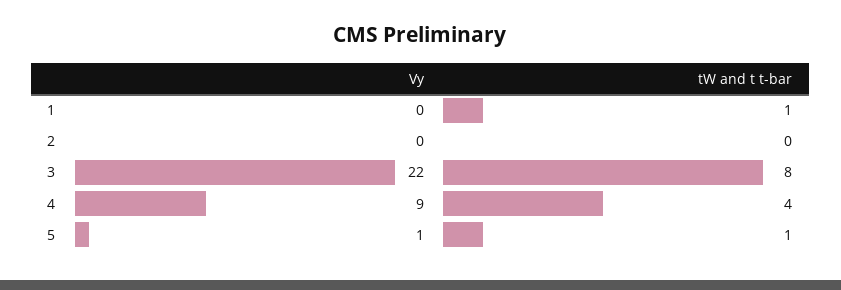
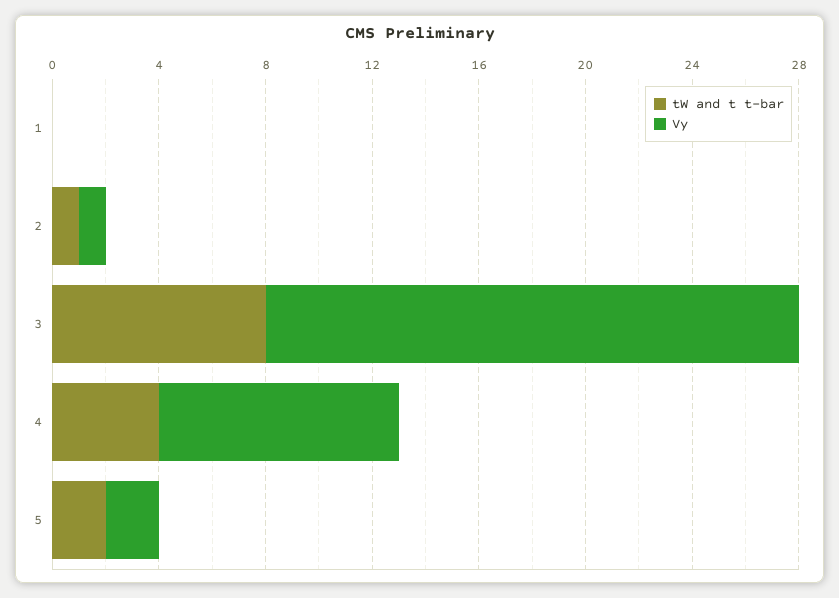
tW and t t-bar, 1: 1 -> 0
Vy, 2: 0 -> 1
tW and t t-bar, 2: 0 -> 1
Vy, 3: 22 -> 20
Vy, 5: 1 -> 2
tW and t t-bar, 5: 1 -> 2

